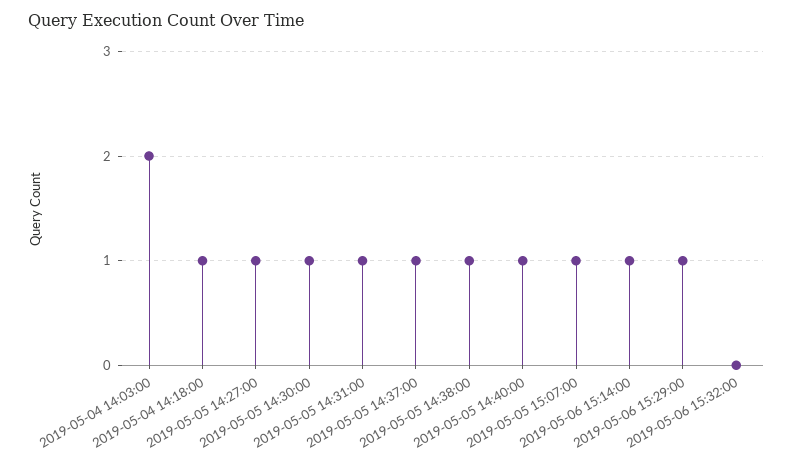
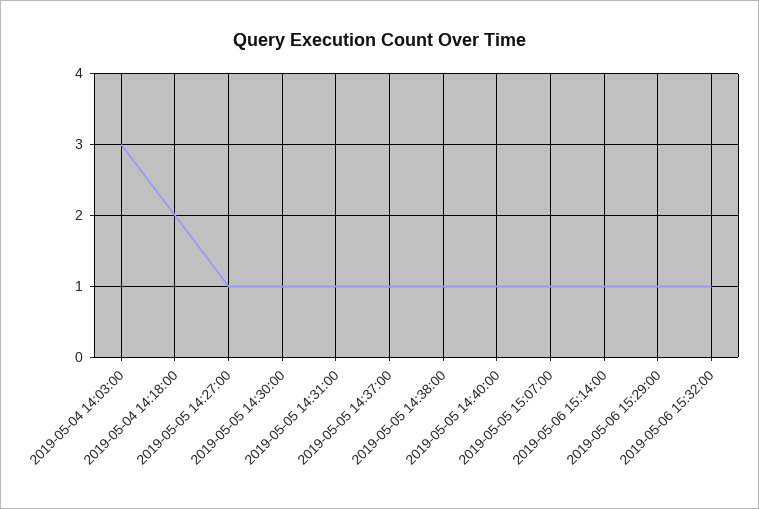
2019-05-04 14:03:00: 2 -> 3
2019-05-04 14:18:00: 1 -> 2
2019-05-06 15:32:00: 0 -> 1

